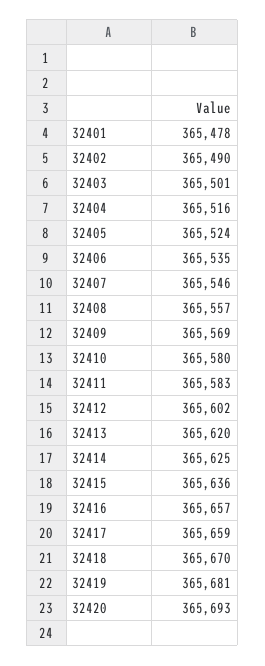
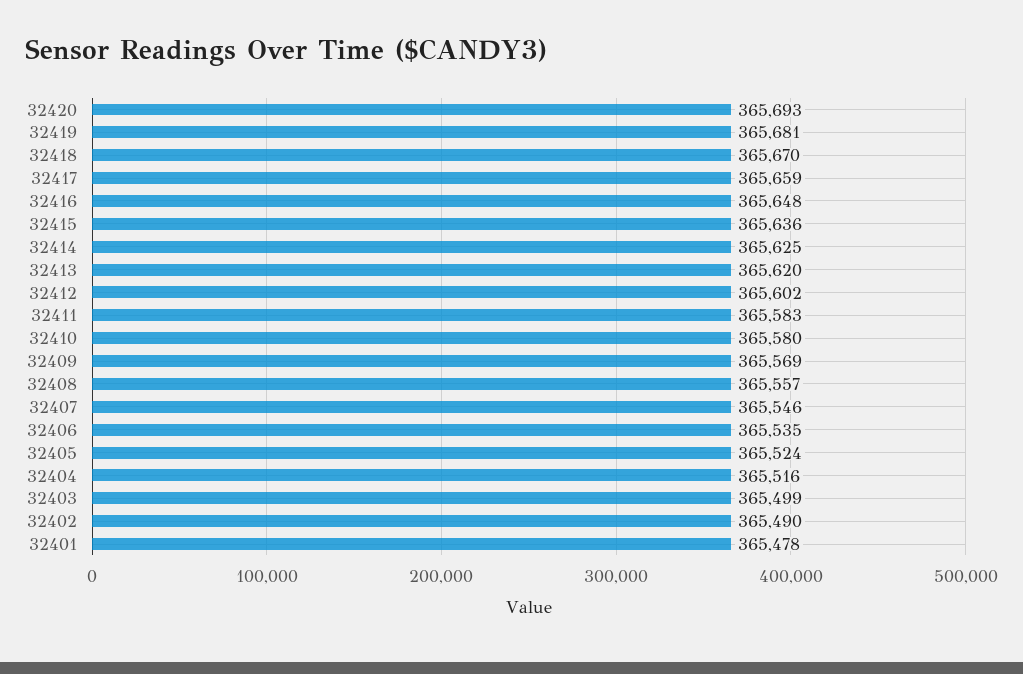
32403: 365501 -> 365499
32416: 365657 -> 365648

